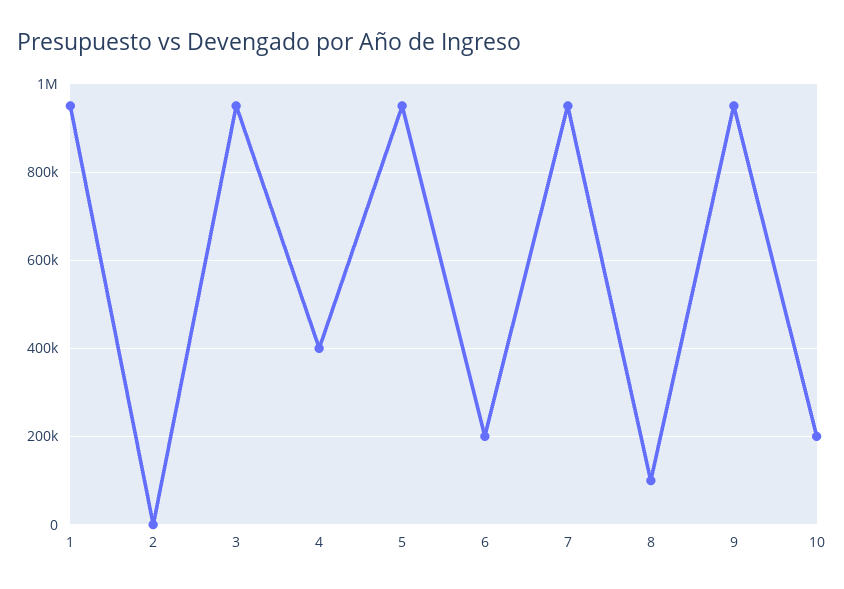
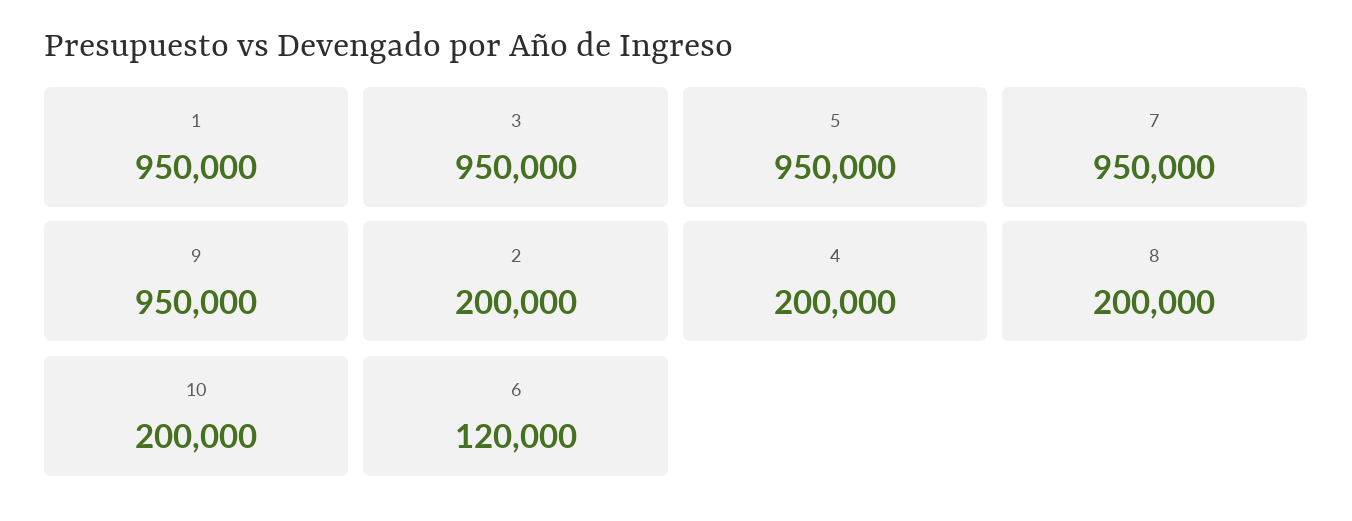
2: 0 -> 200000
4: 400000 -> 200000
6: 200000 -> 120000
8: 100000 -> 200000

